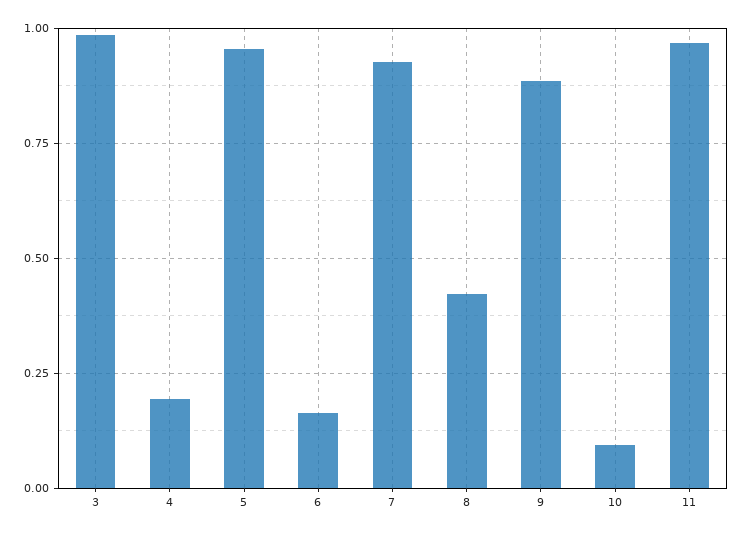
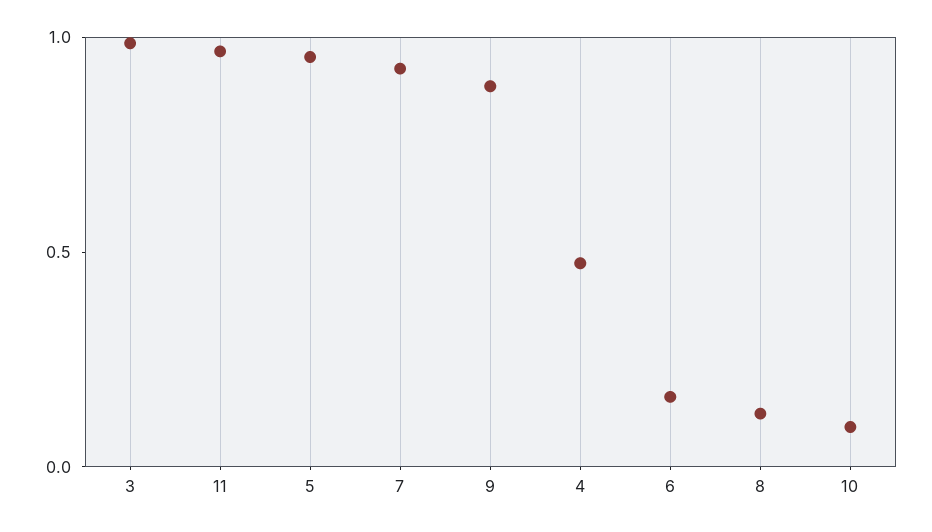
4: 0.2 -> 0.5
8: 0.425 -> 0.1

